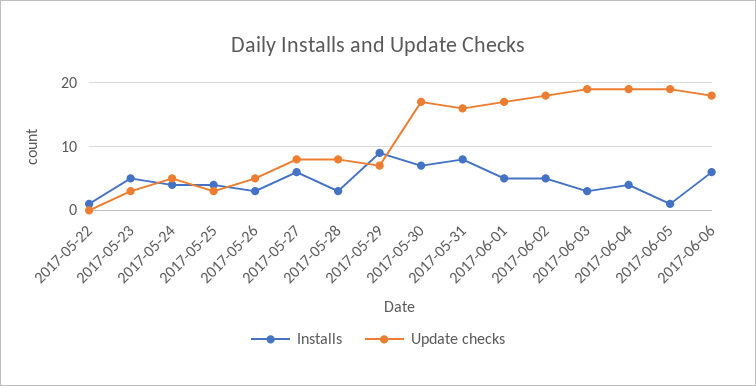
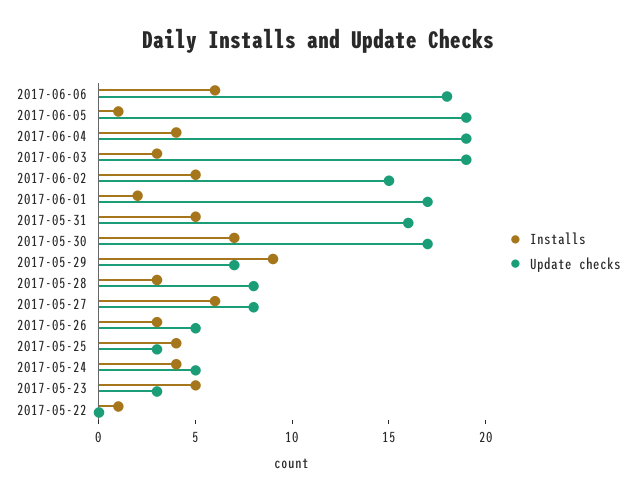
Installs, 2017-05-31: 8 -> 5
Installs, 2017-06-01: 5 -> 2
Update checks, 2017-06-02: 18 -> 15

